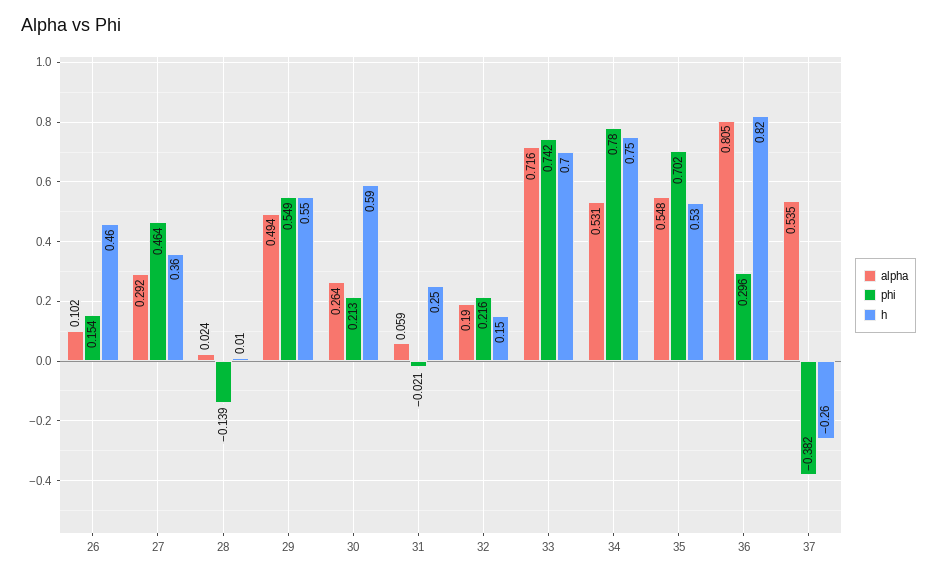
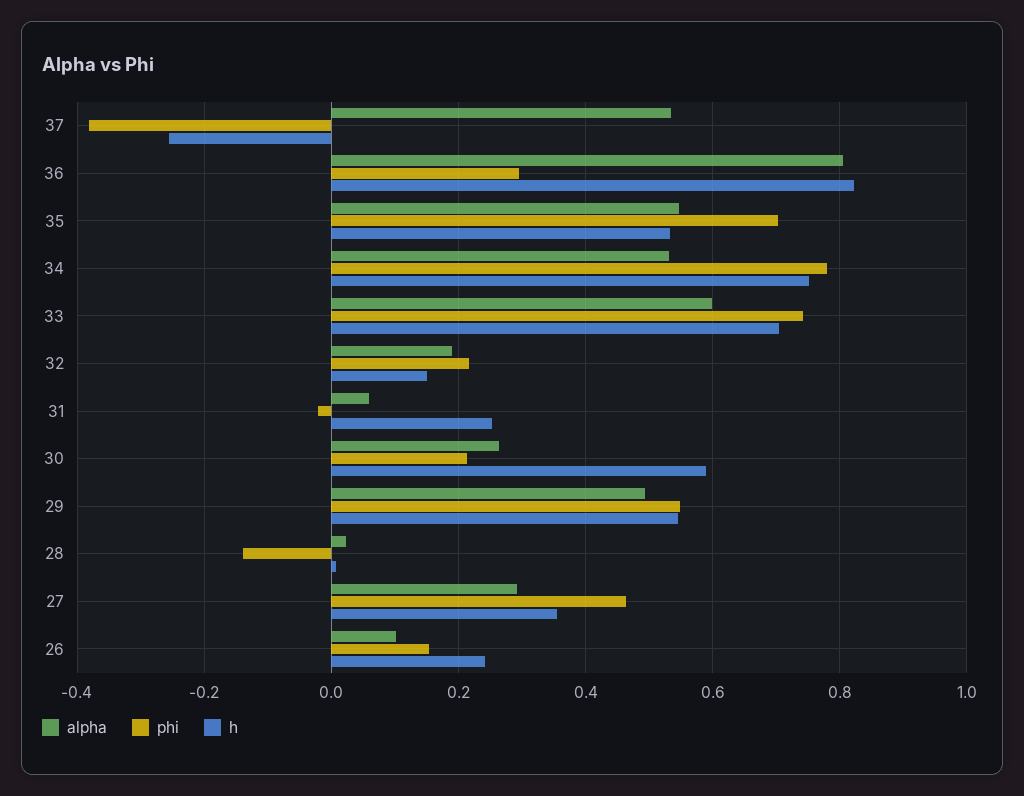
h, 26: 0.46 -> 0.24
alpha, 33: 0.716 -> 0.6

